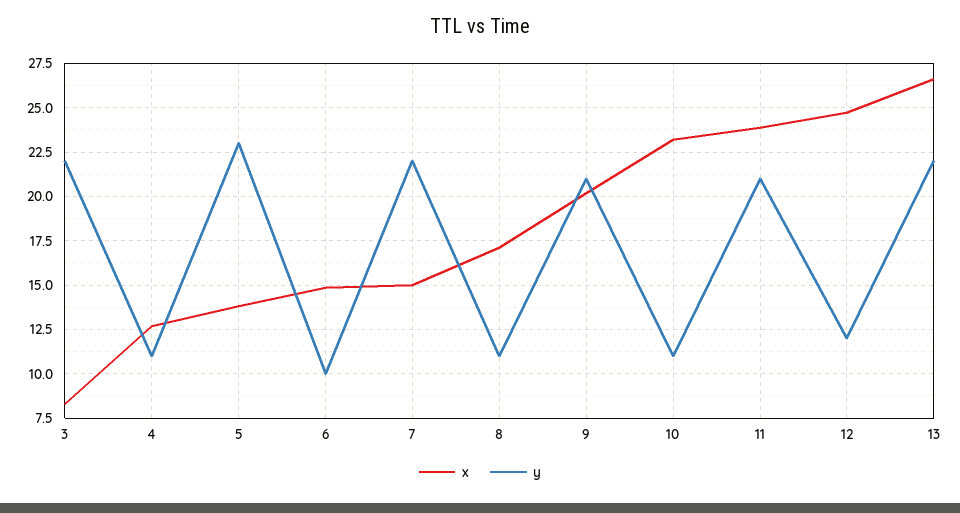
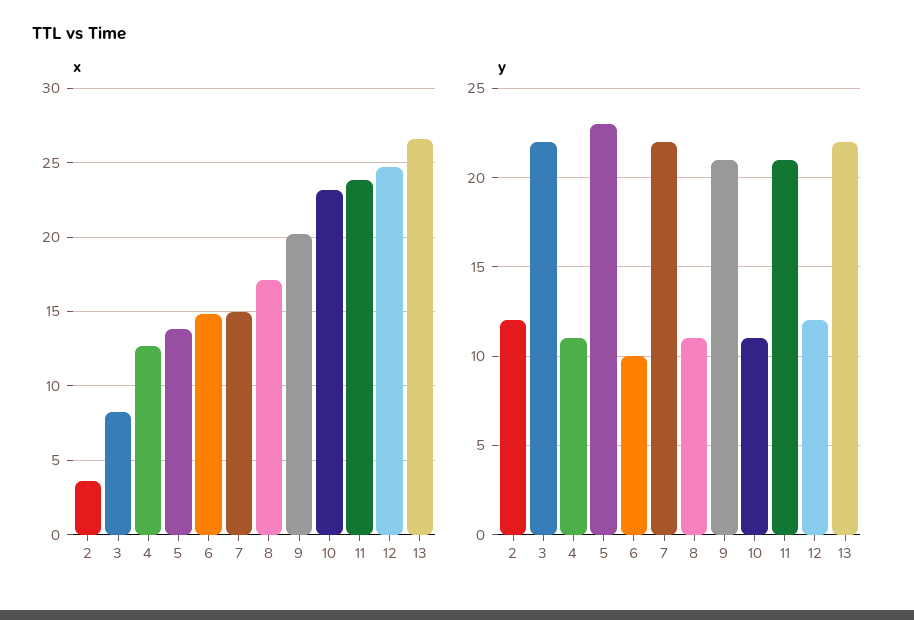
x, 2: none -> 3.5
y, 2: none -> 12

